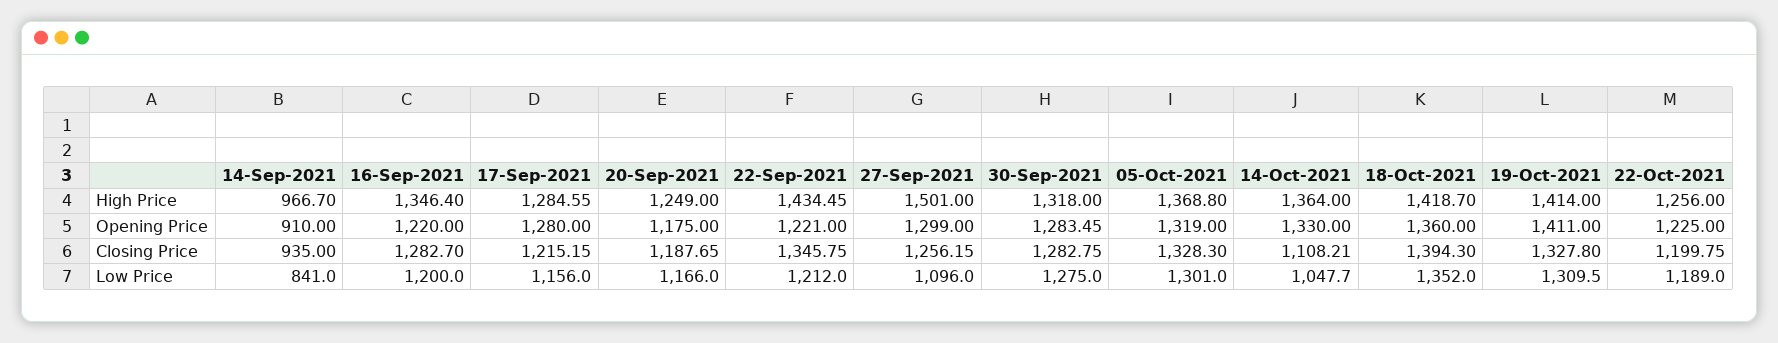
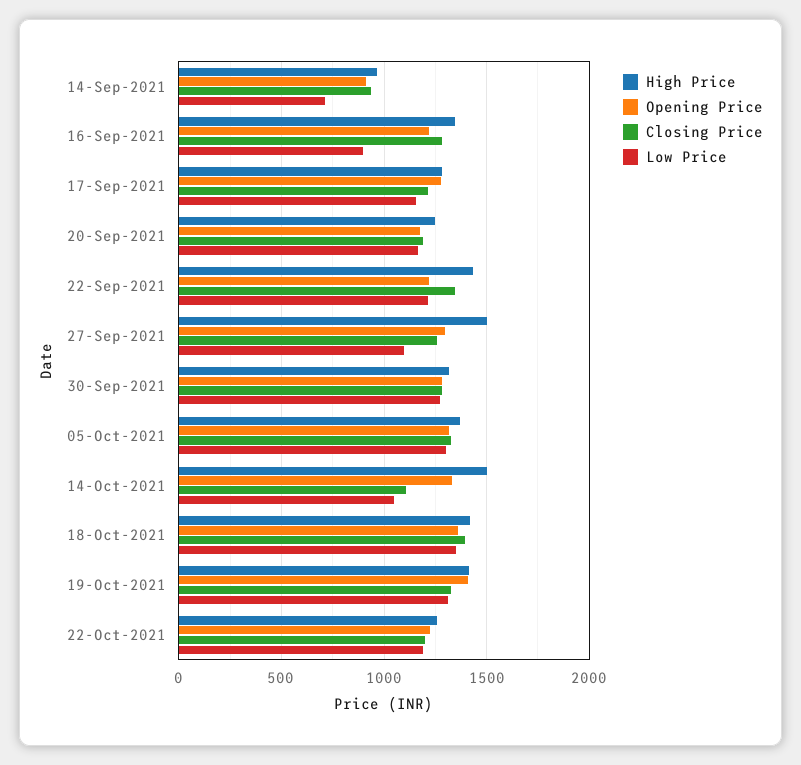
High Price, 14-Oct-2021: 1364 -> 1500
Low Price, 14-Sep-2021: 841 -> 700
Low Price, 16-Sep-2021: 1200 -> 900

